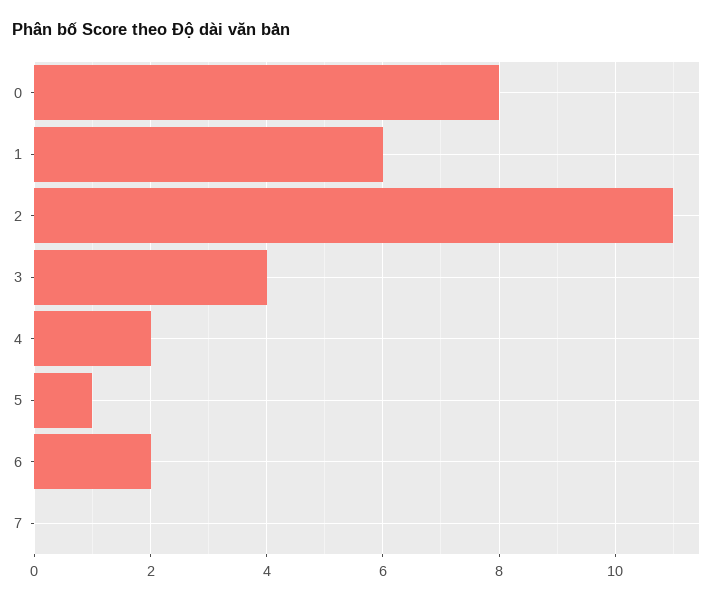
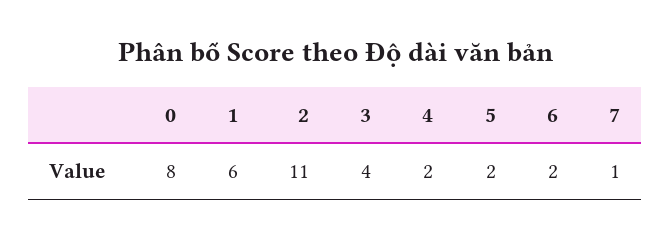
5: 1 -> 2
7: 0 -> 1

